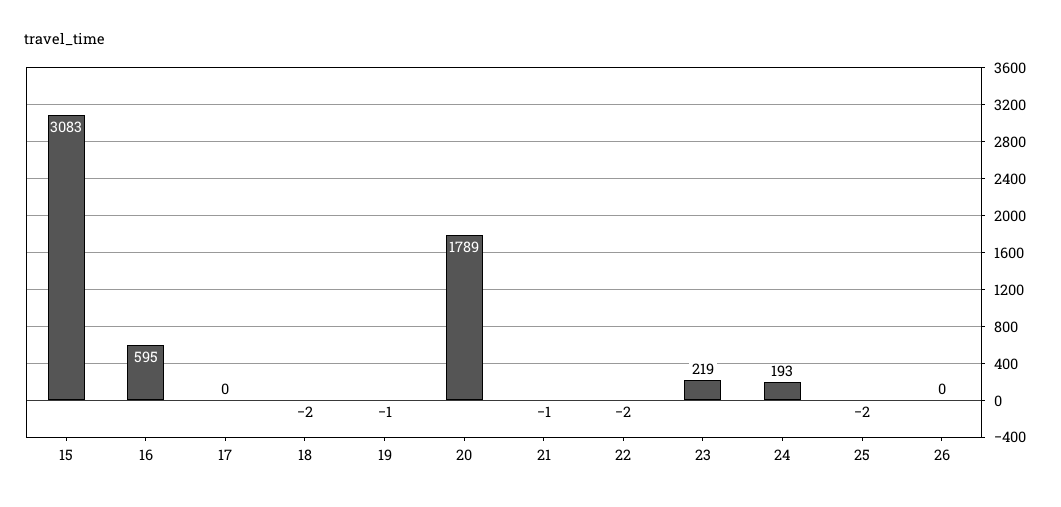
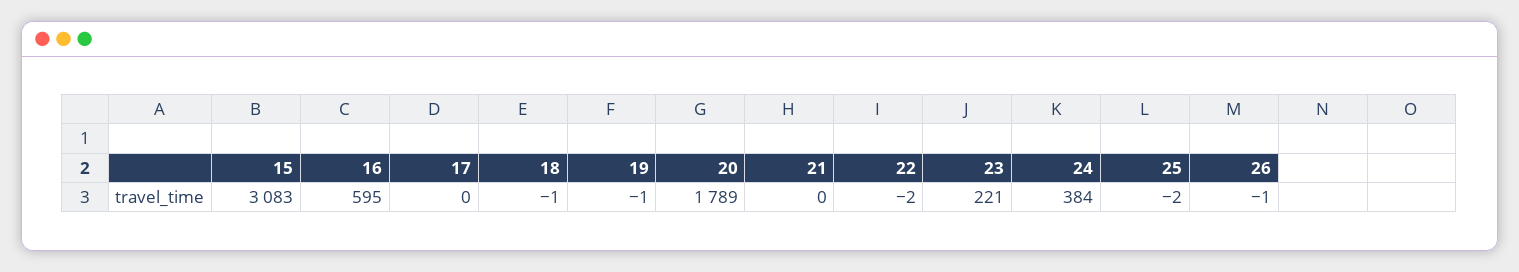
18: -2 -> -1
21: -1 -> 0
23: 219 -> 221
24: 193 -> 384
26: 0 -> -1

